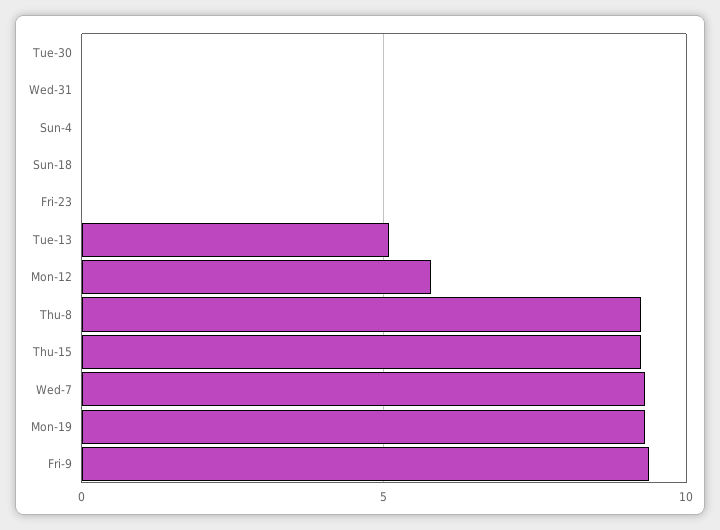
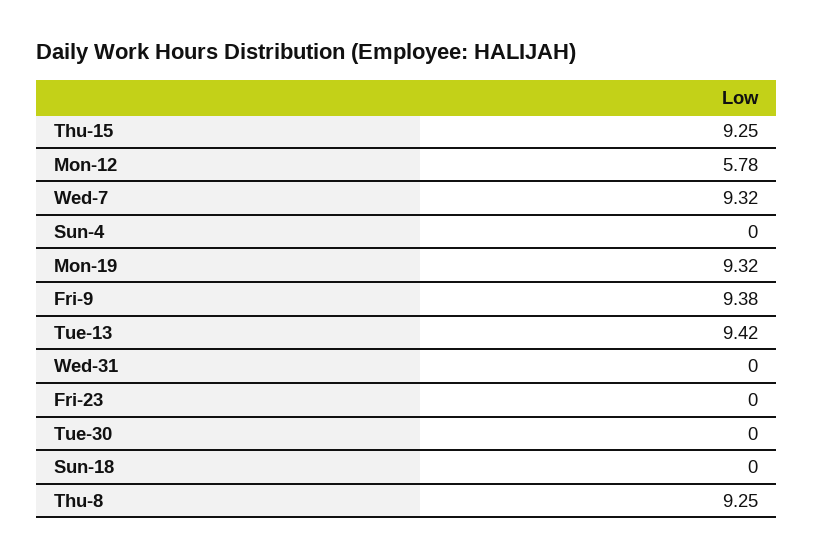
Tue-13: 5 -> 9.42

